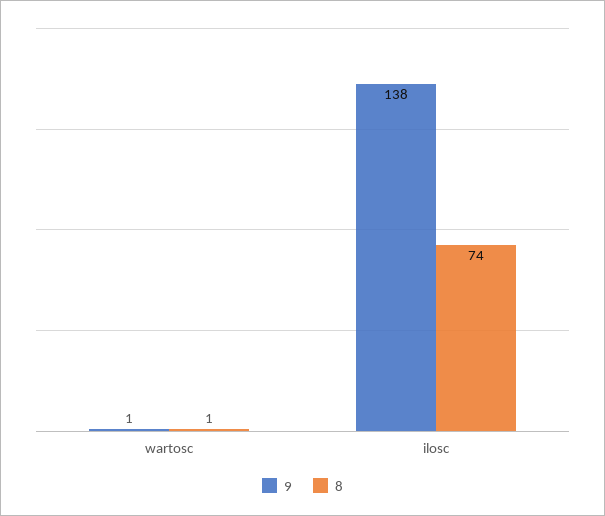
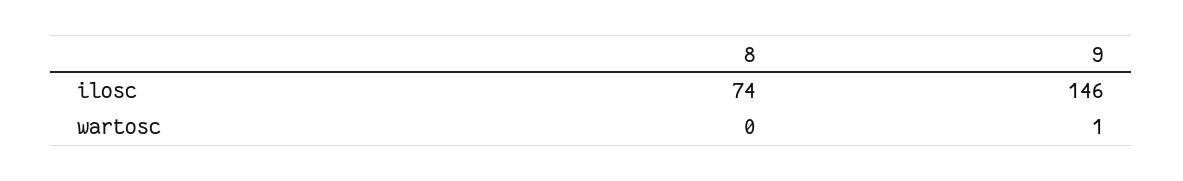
8, wartosc: 1 -> 0
9, ilosc: 138 -> 146

